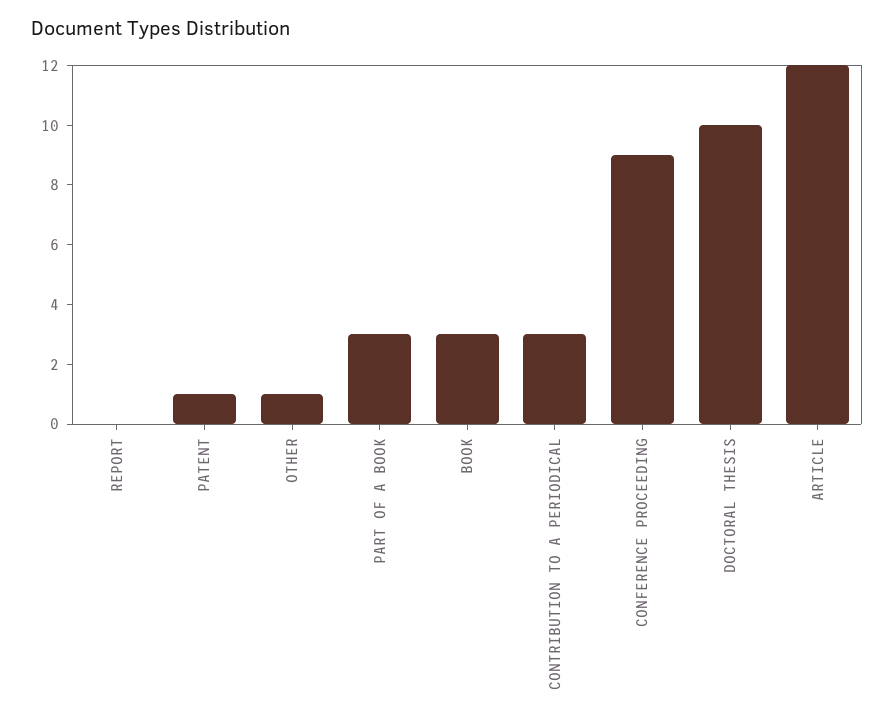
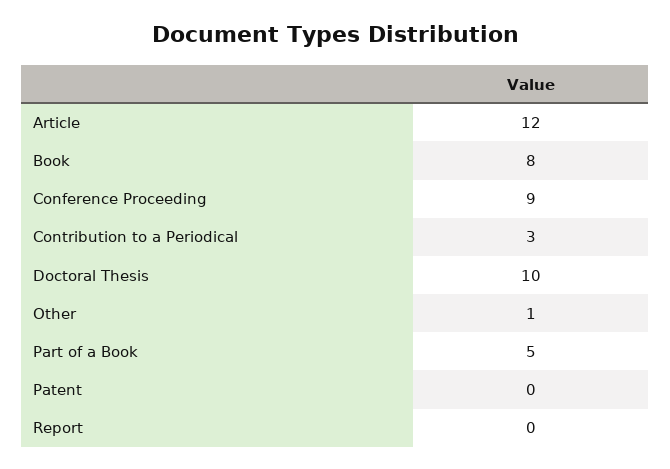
PATENT: 1 -> 0
PART OF A BOOK: 3 -> 5
BOOK: 3 -> 8

